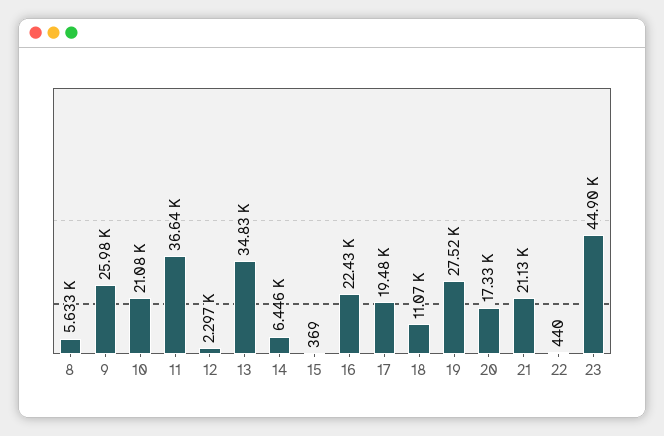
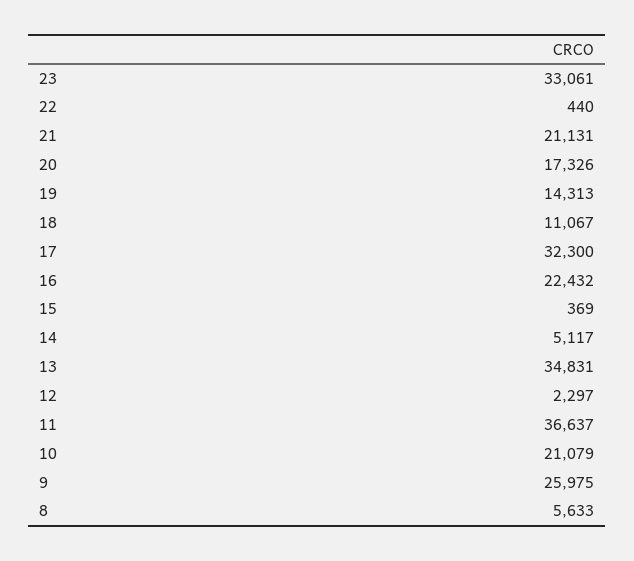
14: 6446 -> 5117
17: 19480 -> 32300
19: 27520 -> 14313
23: 44900 -> 33061

